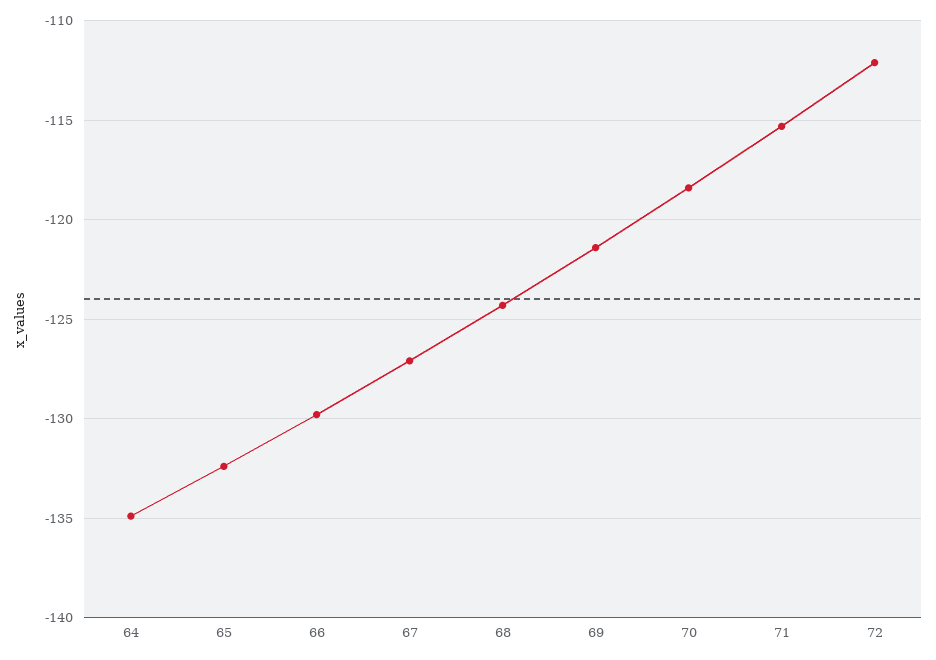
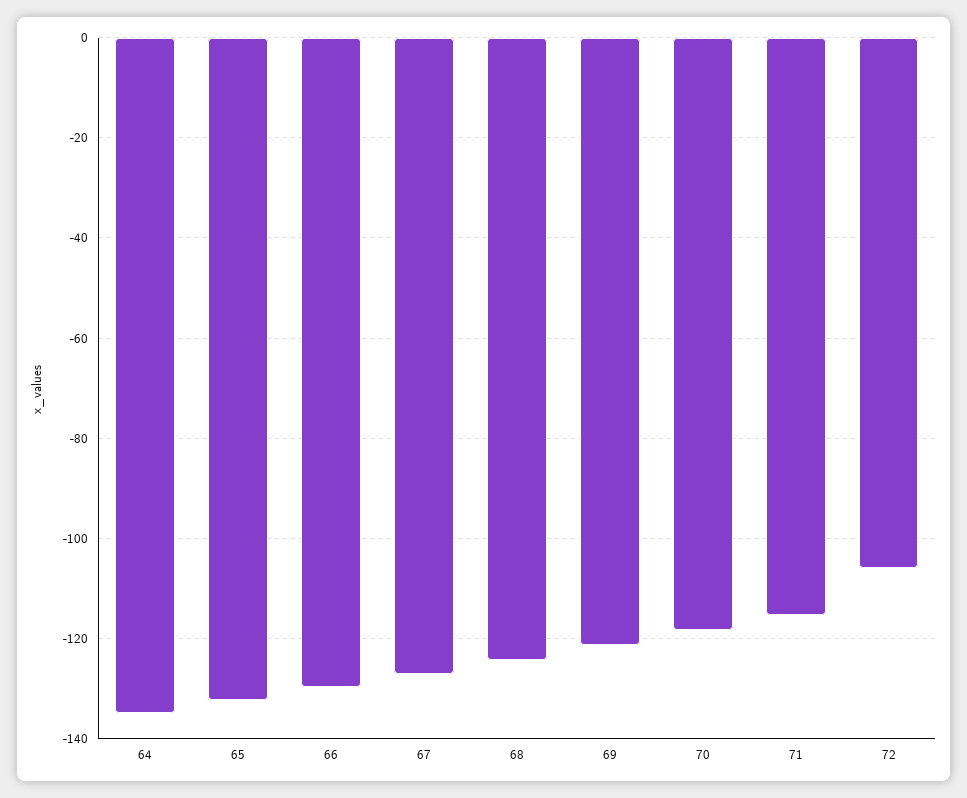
72: -112 -> -106

